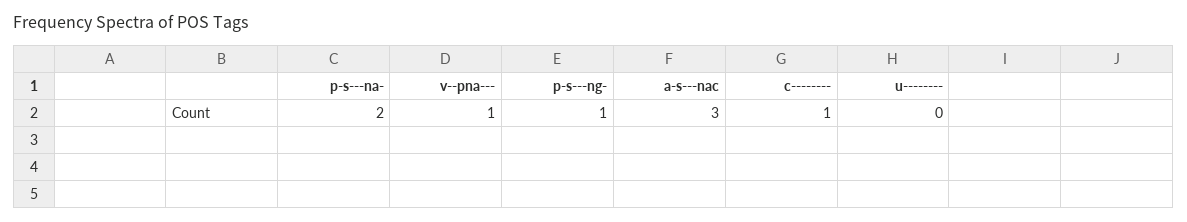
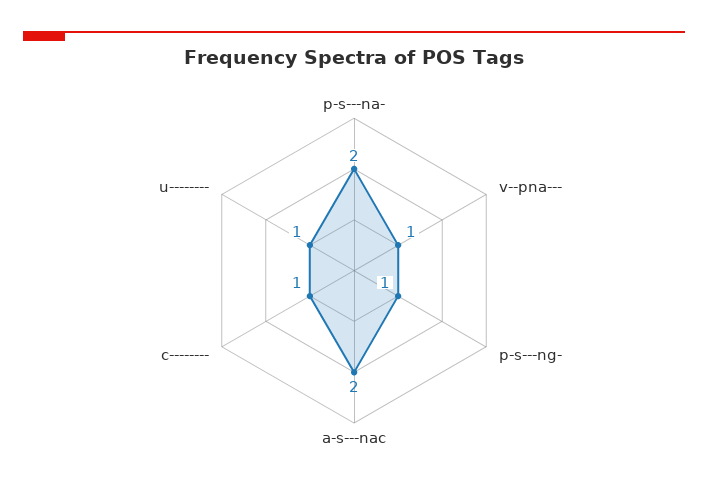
a-s---nac: 3 -> 2
u--------: 0 -> 1

